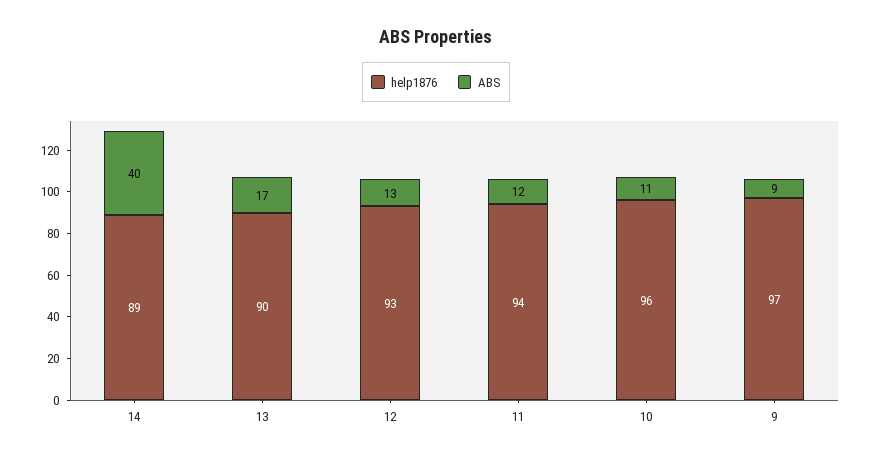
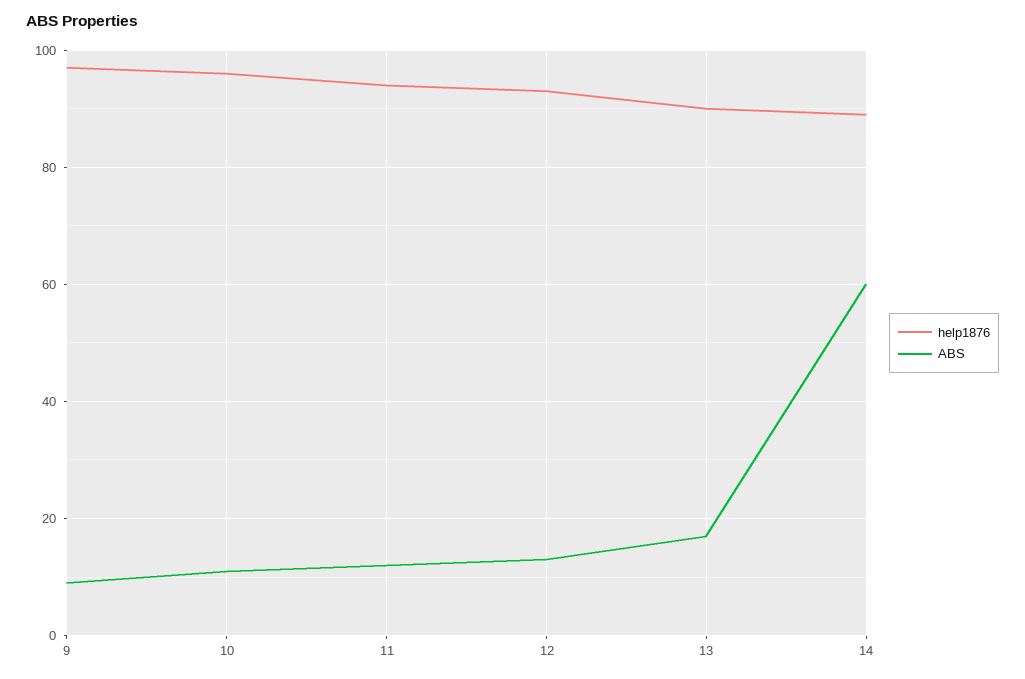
ABS, 14: 40 -> 60

